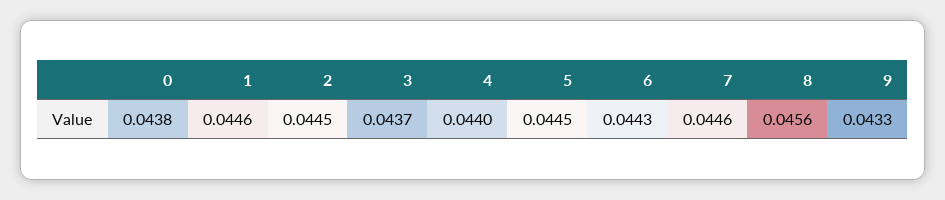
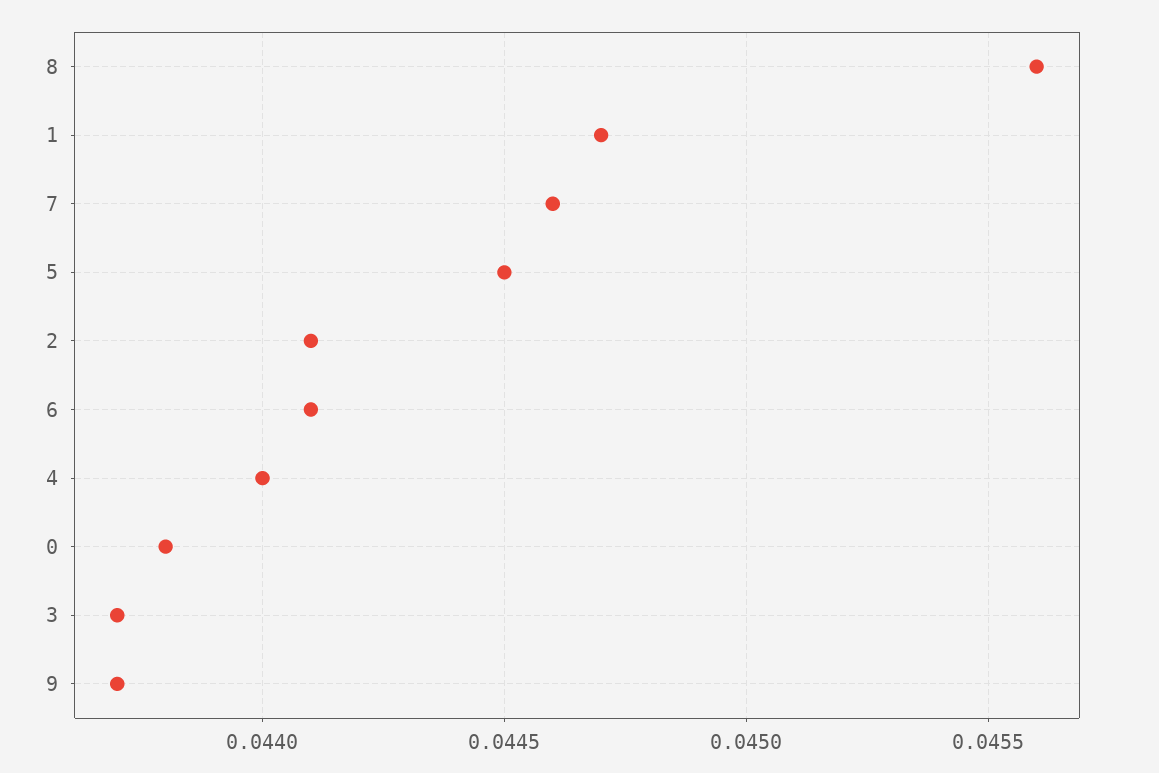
1: 0.0446 -> 0.0447
2: 0.0445 -> 0.0441
6: 0.0443 -> 0.0441
9: 0.0433 -> 0.0437

